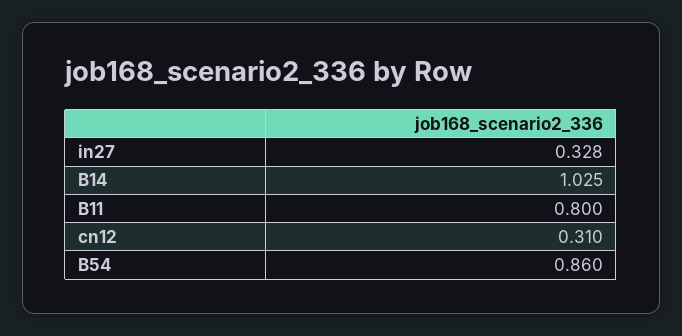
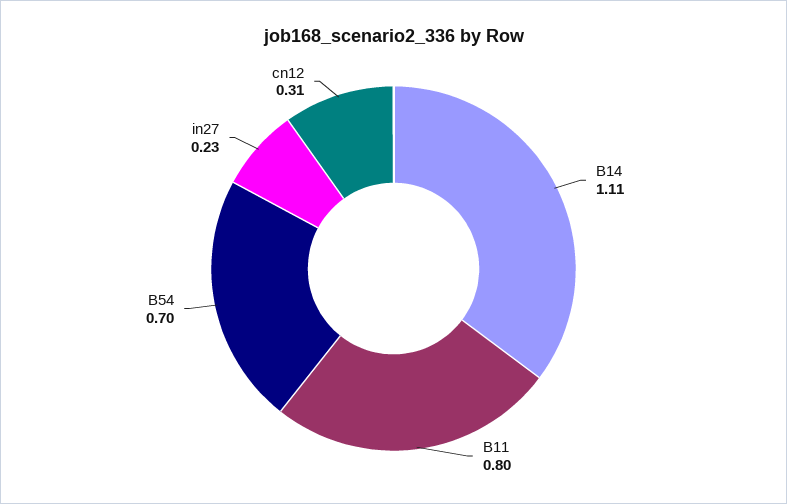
in27: 0.328 -> 0.23
B14: 1.025 -> 1.11
B54: 0.86 -> 0.7

